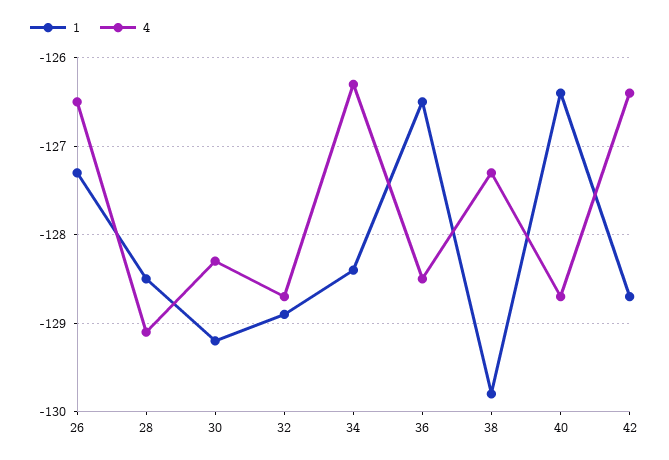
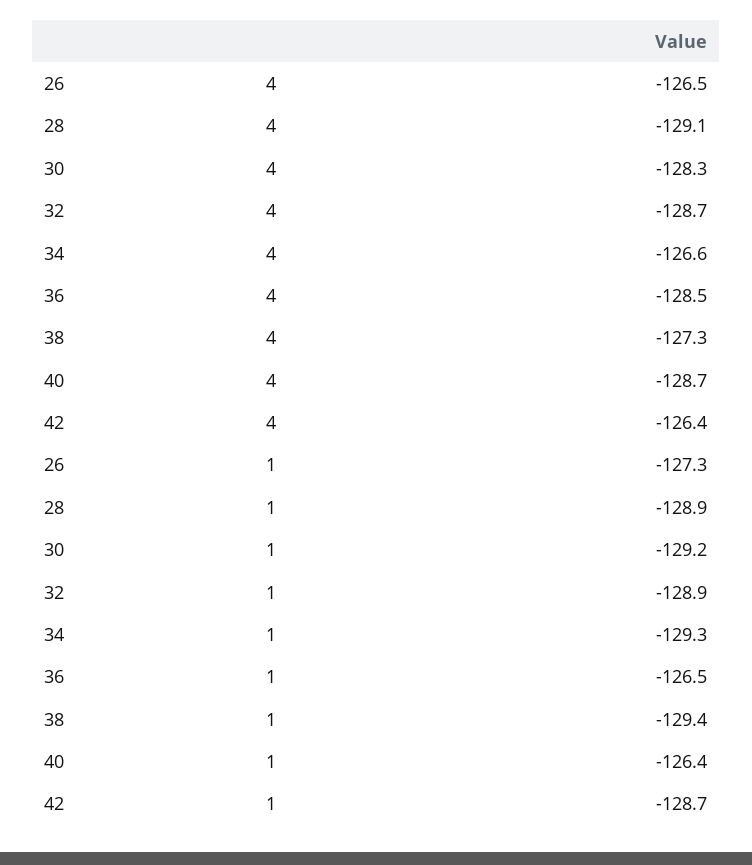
1, 28: -128.5 -> -128.9
1, 34: -128.4 -> -129.3
4, 34: -126.3 -> -126.6
1, 38: -129.8 -> -129.4

